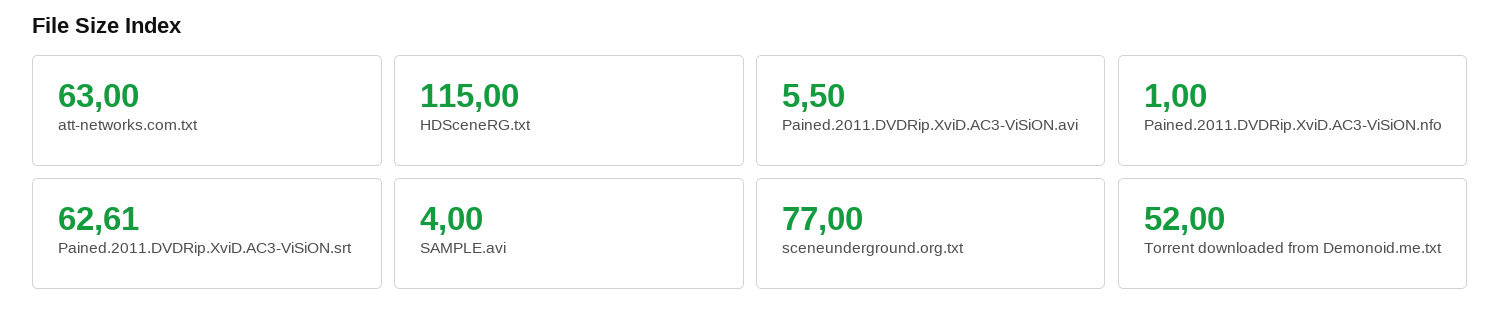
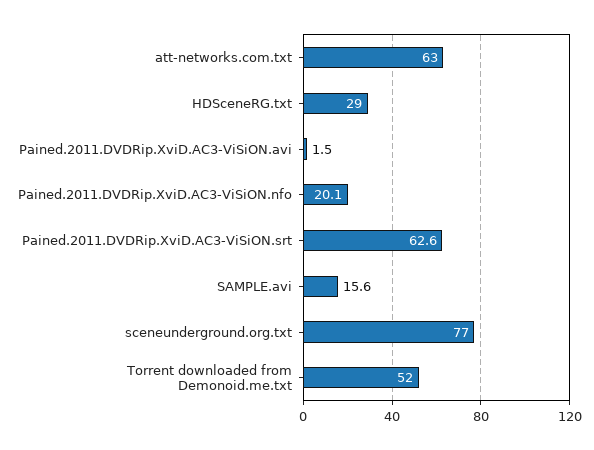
HDSceneRG.txt: 115 -> 29
Pained.2011.DVDRip.XviD.AC3-ViSiON.avi: 5.5 -> 1.5
Pained.2011.DVDRip.XviD.AC3-ViSiON.nfo: 1 -> 20.1
SAMPLE.avi: 4 -> 15.6

